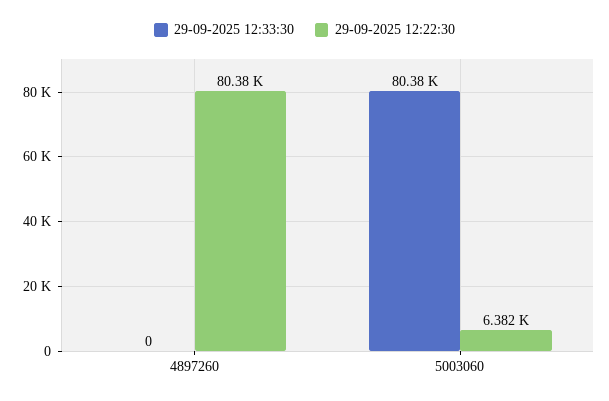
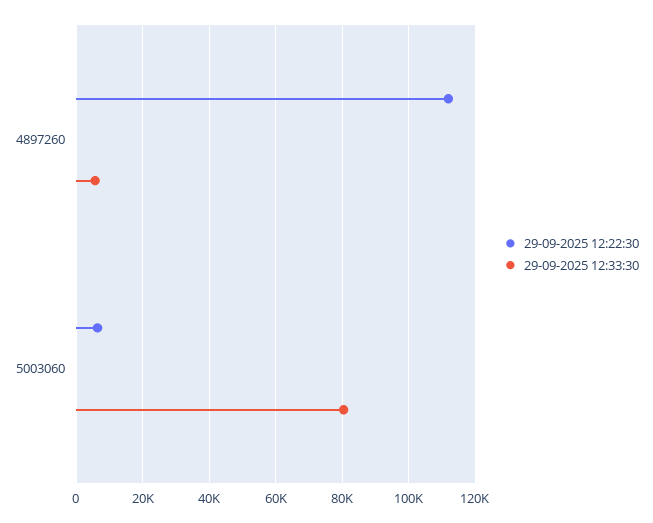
29-09-2025 12:33:30, 4897260: 0 -> 6000
29-09-2025 12:22:30, 4897260: 80380 -> 112000

